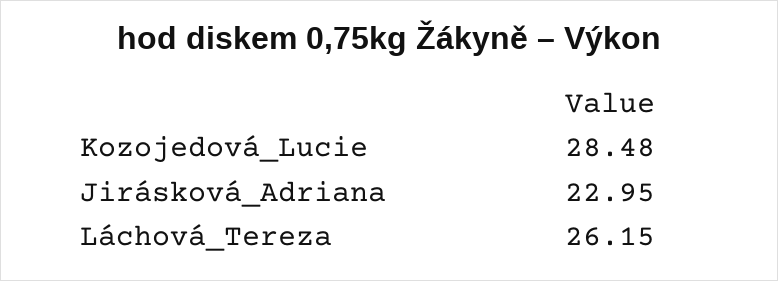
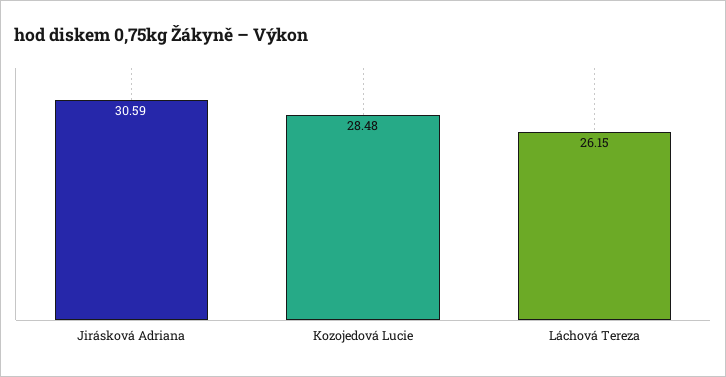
Jirásková_Adriana: 22.95 -> 30.59

